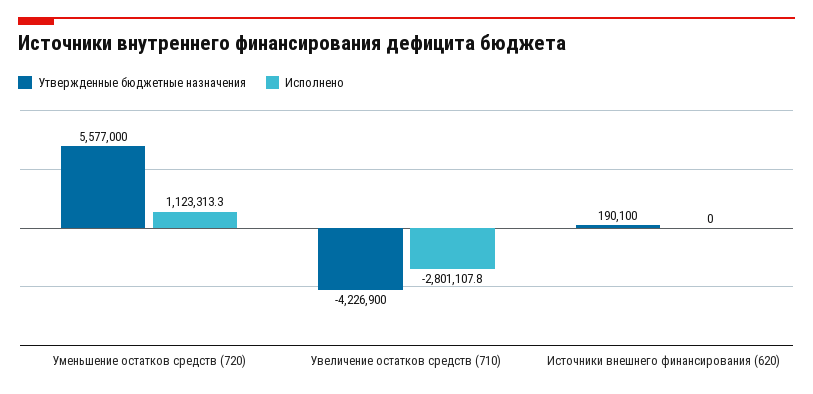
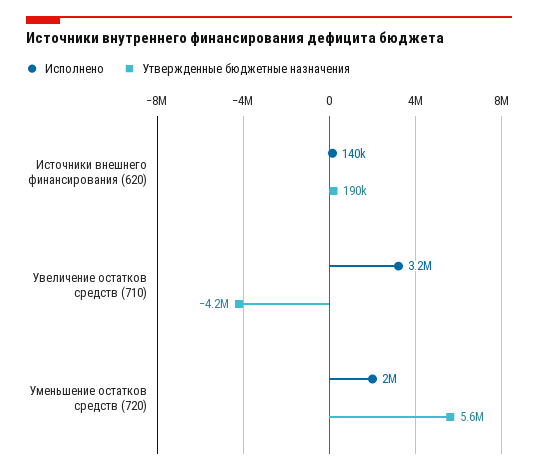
Исполнено, Уменьшение остатков средств (720): 1123313.3 -> 2000000
Исполнено, Увеличение остатков средств (710): -2801107.8 -> 3200000
Исполнено, Источники внешнего финансирования (620): 0 -> 140000

